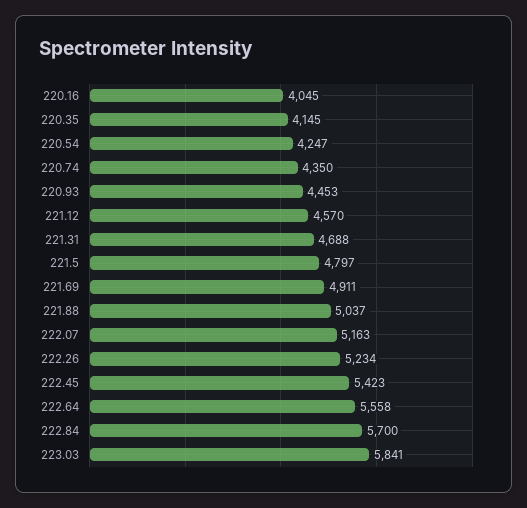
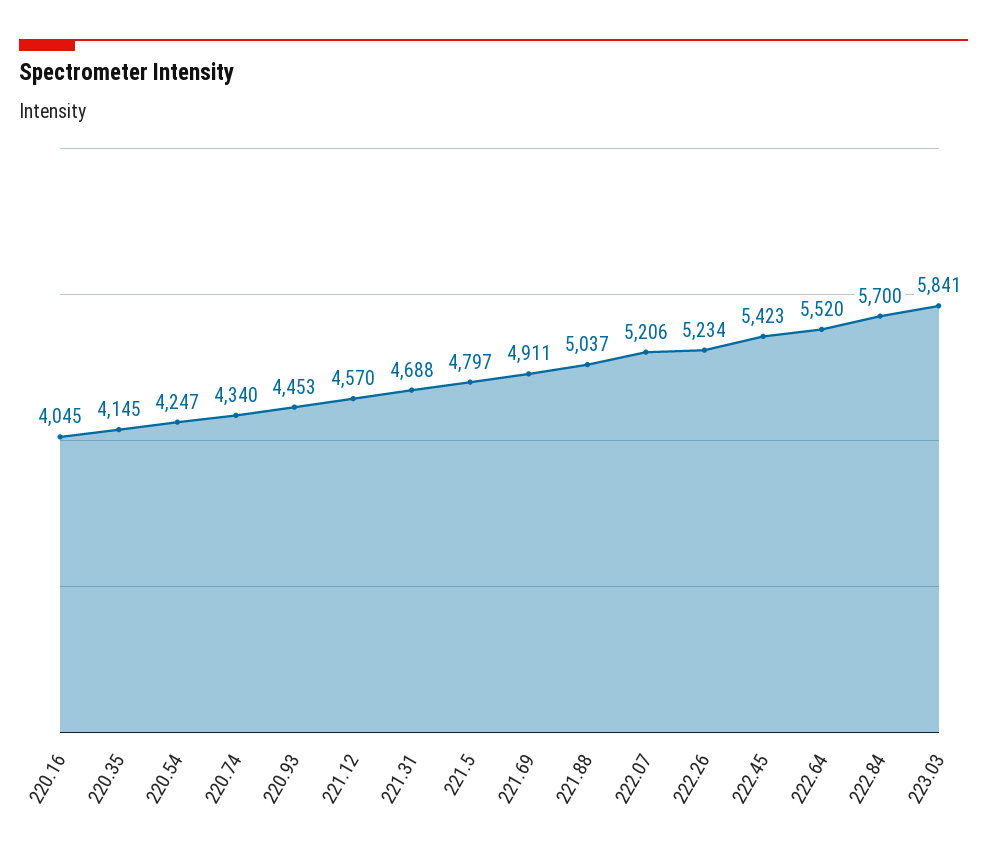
220.74: 4350 -> 4340
222.07: 5163 -> 5206
222.64: 5558 -> 5520

